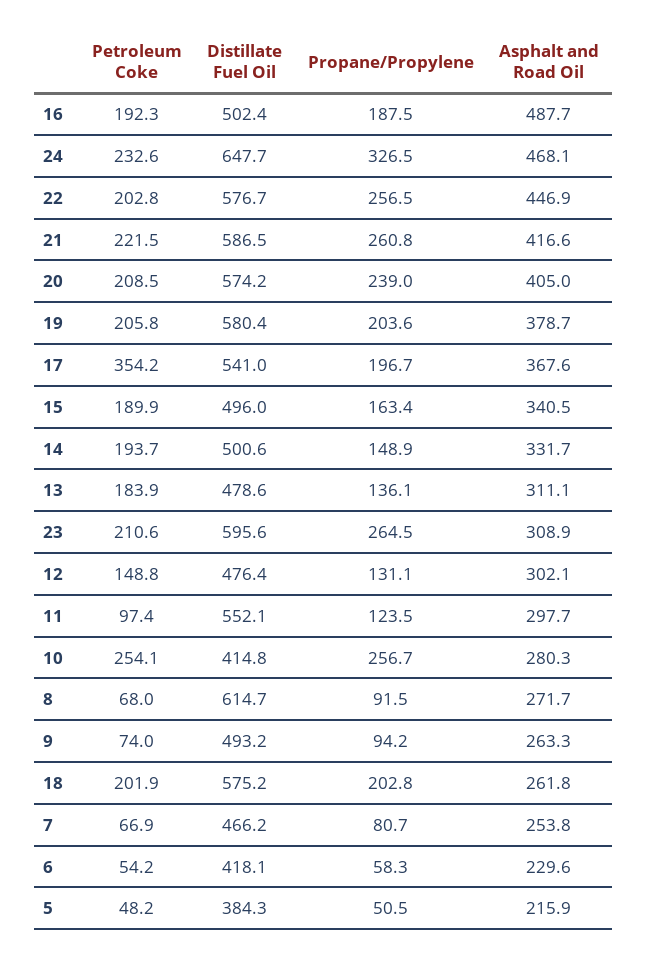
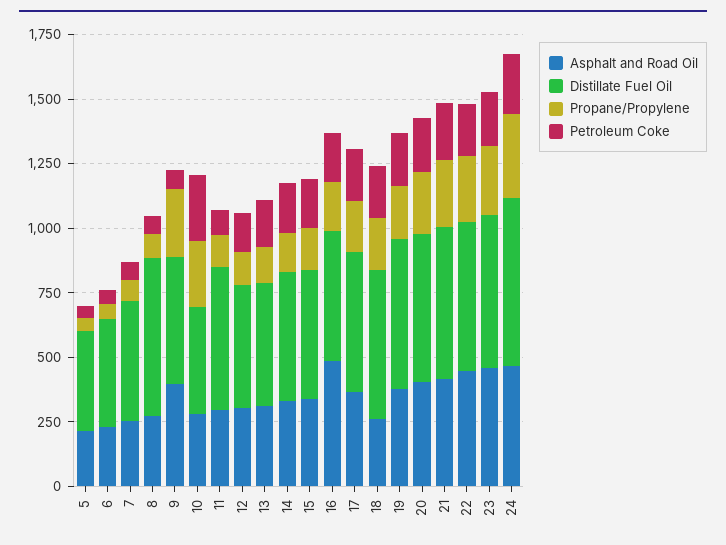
Petroleum Coke, 17: 354.2 -> 200
Asphalt and Road Oil, 23: 308.9 -> 450
Propane/Propylene, 9: 94.2 -> 250
Asphalt and Road Oil, 9: 263.3 -> 400

